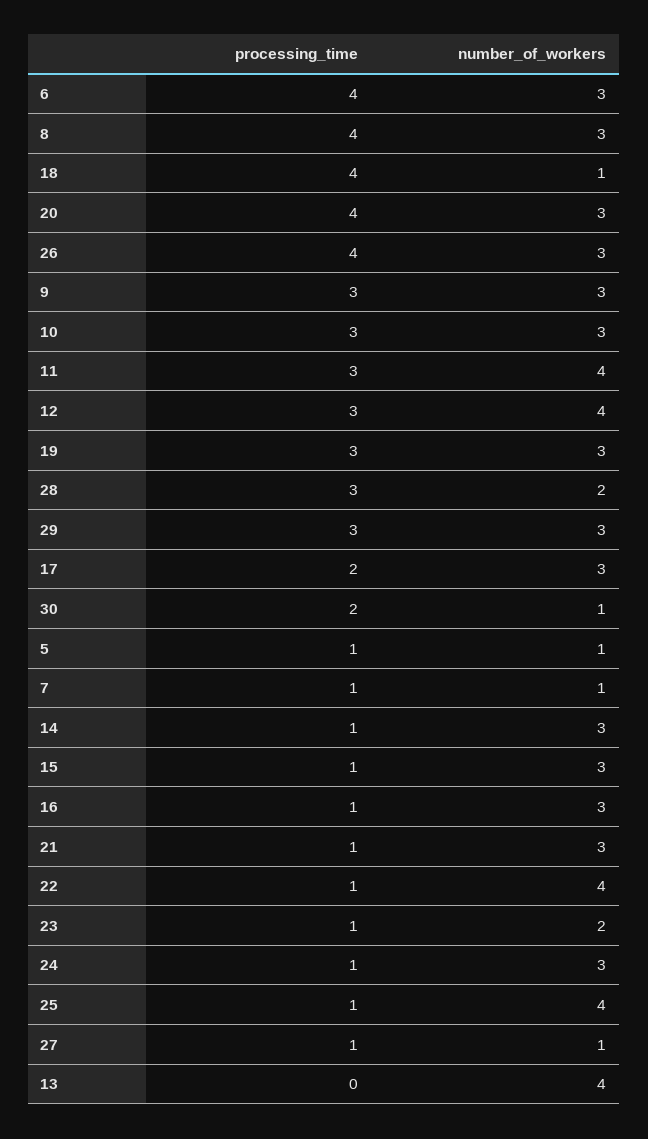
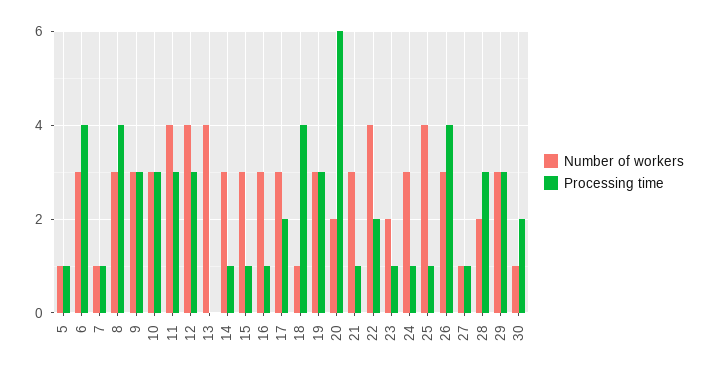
processing_time, 20: 4 -> 6
number_of_workers, 20: 3 -> 2
processing_time, 22: 1 -> 2

